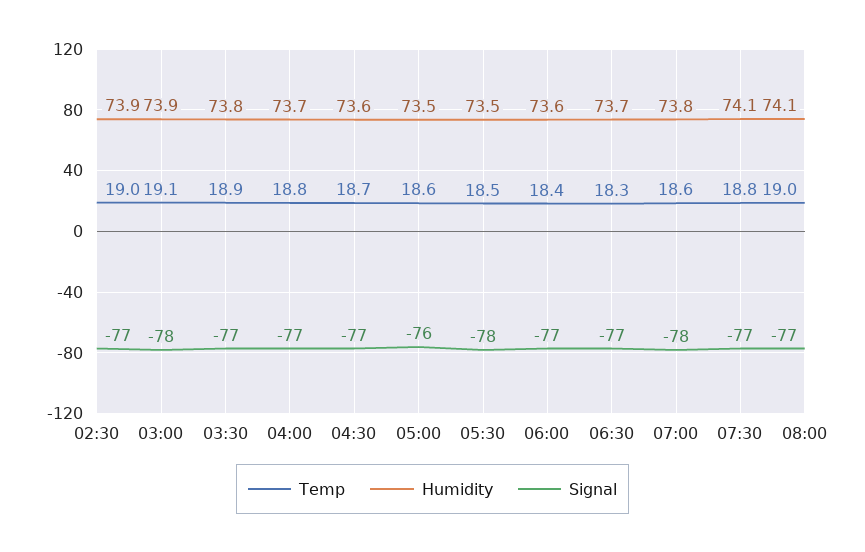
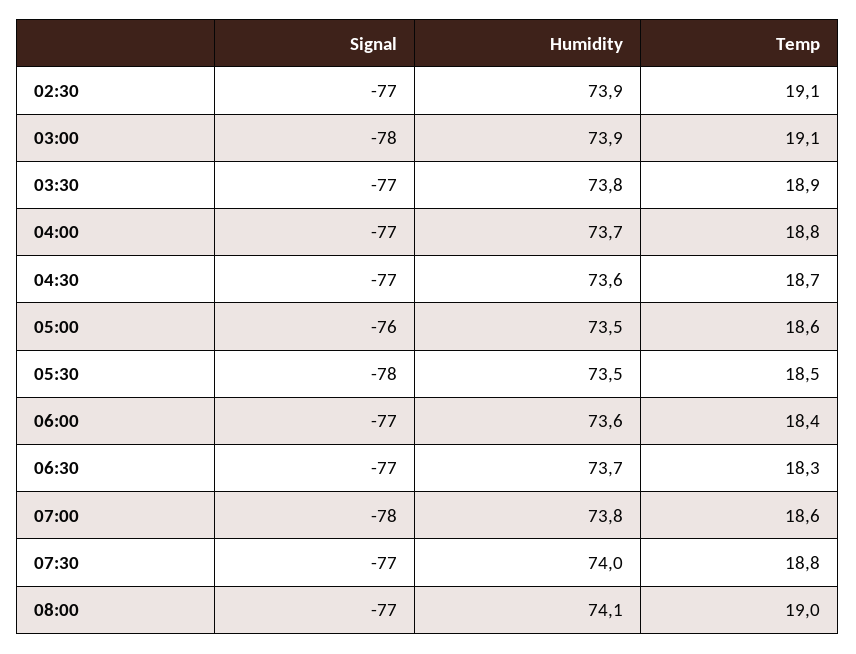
Temp, 02:30: 19 -> 19.1
Humidity, 07:30: 74.1 -> 74

